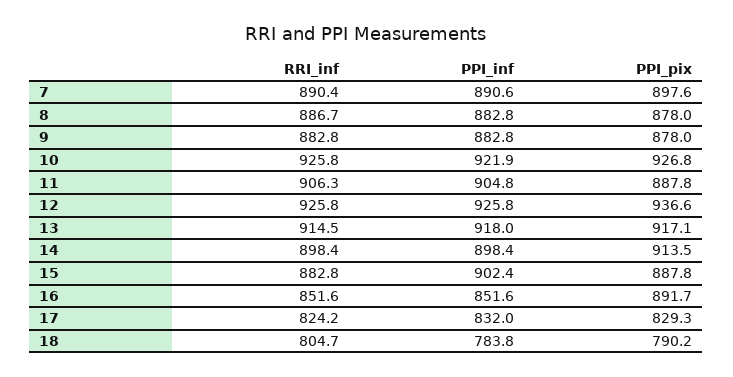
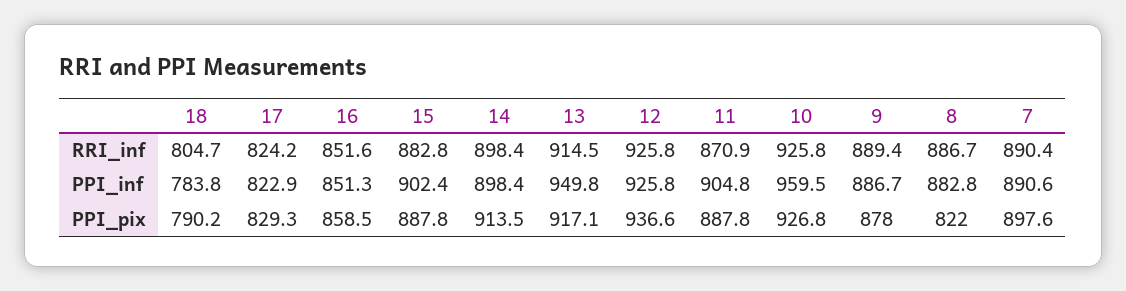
PPI_pix, 8: 878 -> 822
RRI_inf, 9: 882.8 -> 889.4
PPI_inf, 9: 882.8 -> 886.7
PPI_inf, 10: 921.9 -> 959.5
RRI_inf, 11: 906.3 -> 870.9
PPI_inf, 13: 918 -> 949.8
PPI_inf, 16: 851.6 -> 851.3
PPI_pix, 16: 891.7 -> 858.5
PPI_inf, 17: 832 -> 822.9

